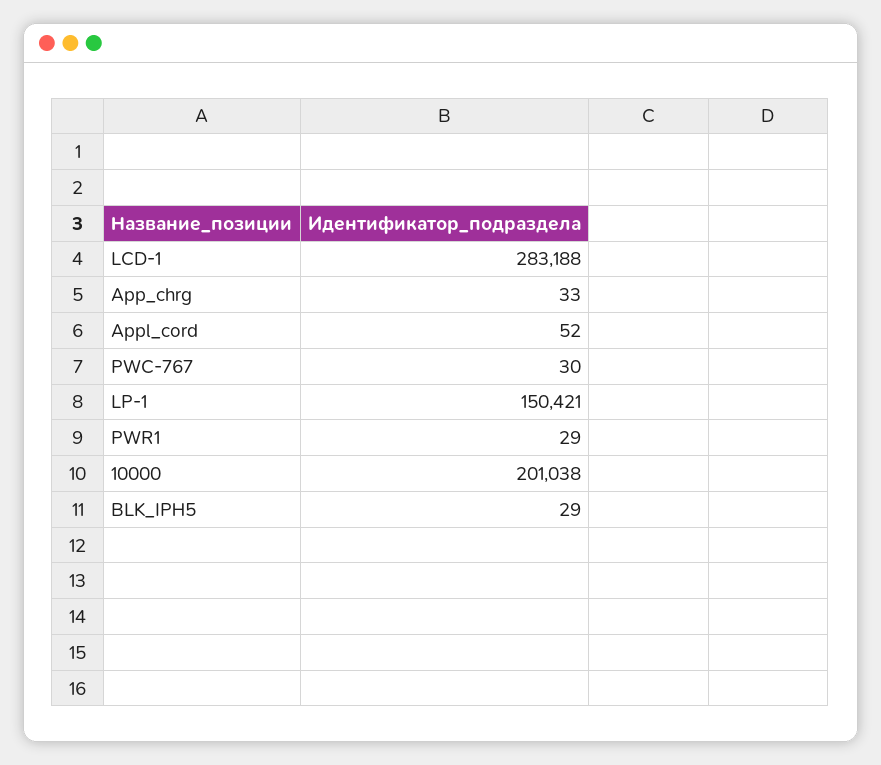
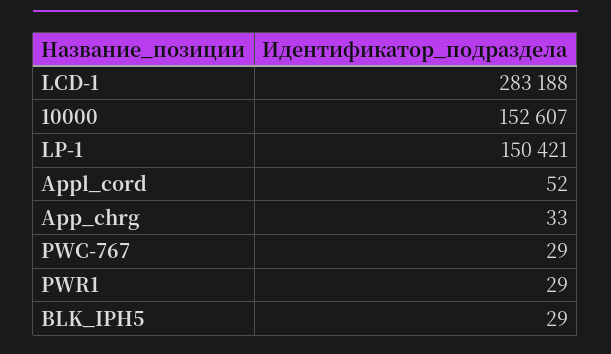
PWC-767: 30 -> 29
10000: 201038 -> 152607

